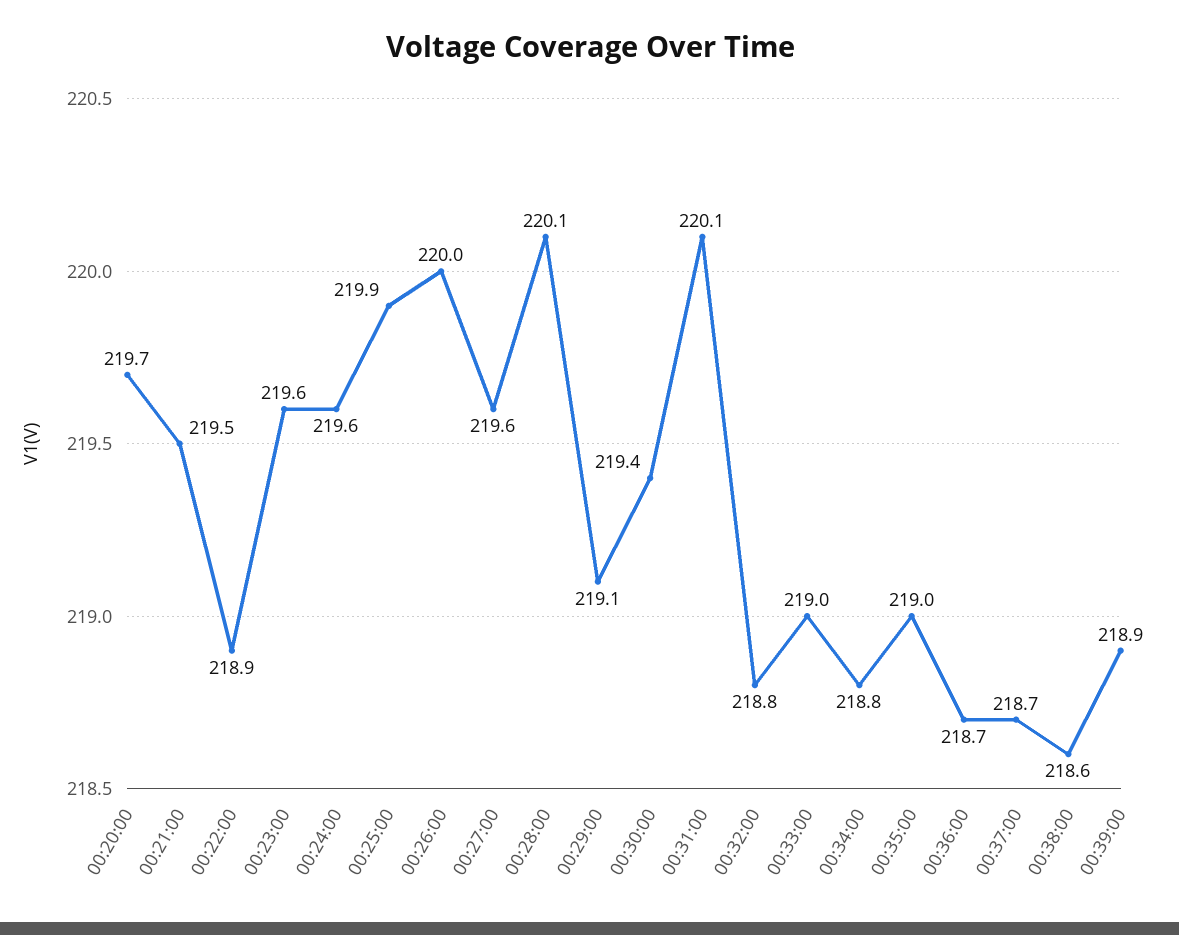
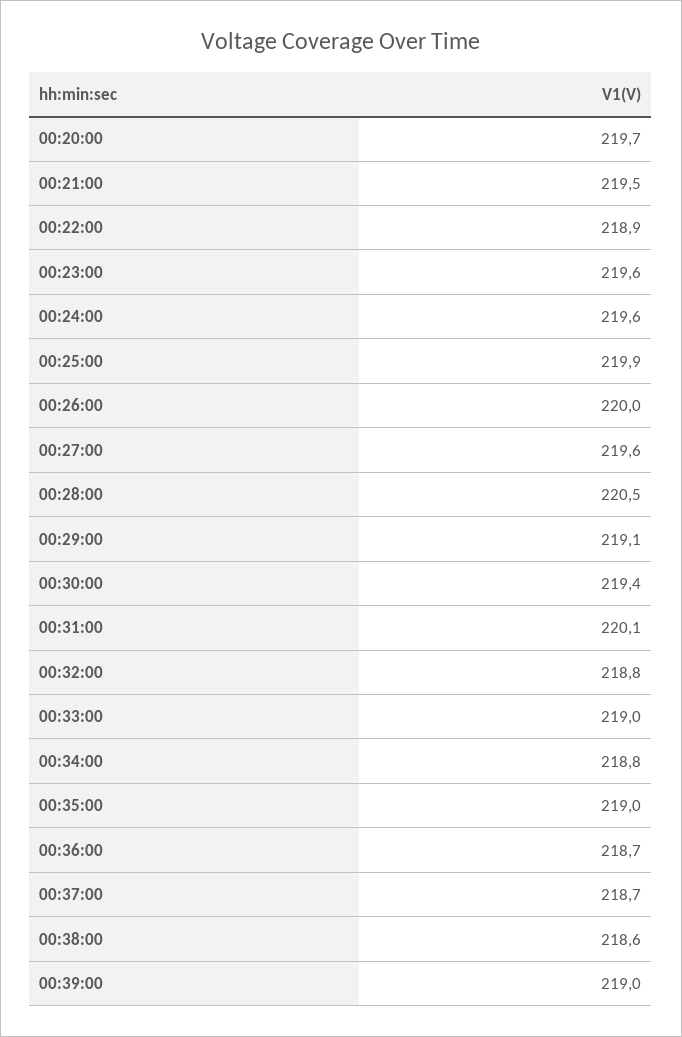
00:28:00: 220.1 -> 220.5
00:39:00: 218.9 -> 219

